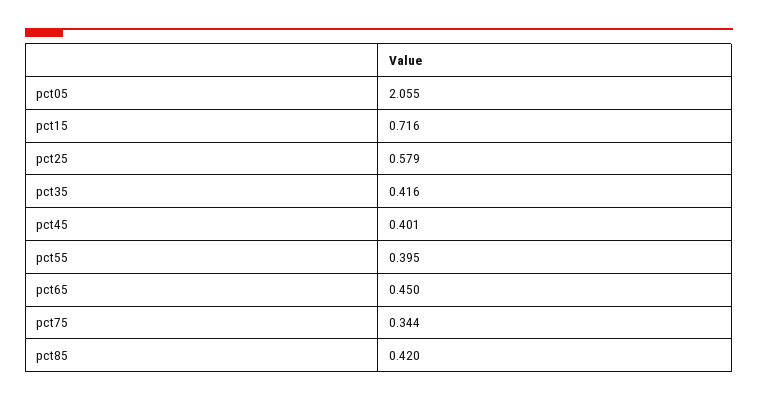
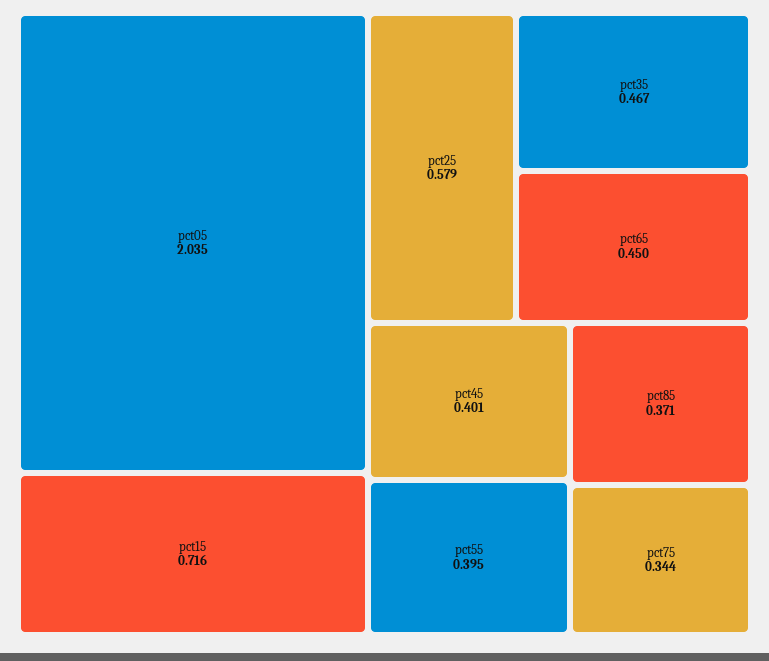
pct05: 2.055 -> 2.035
pct35: 0.416 -> 0.467
pct85: 0.42 -> 0.371

